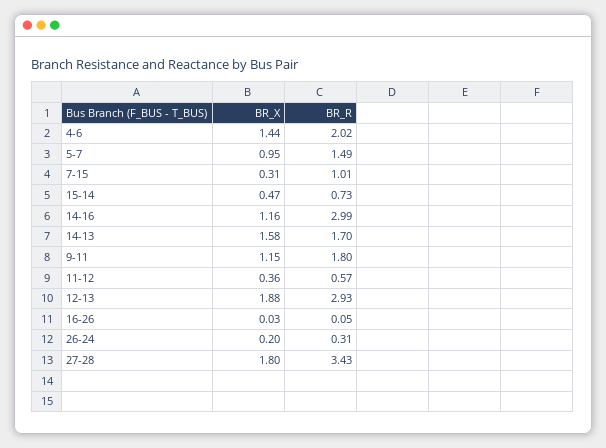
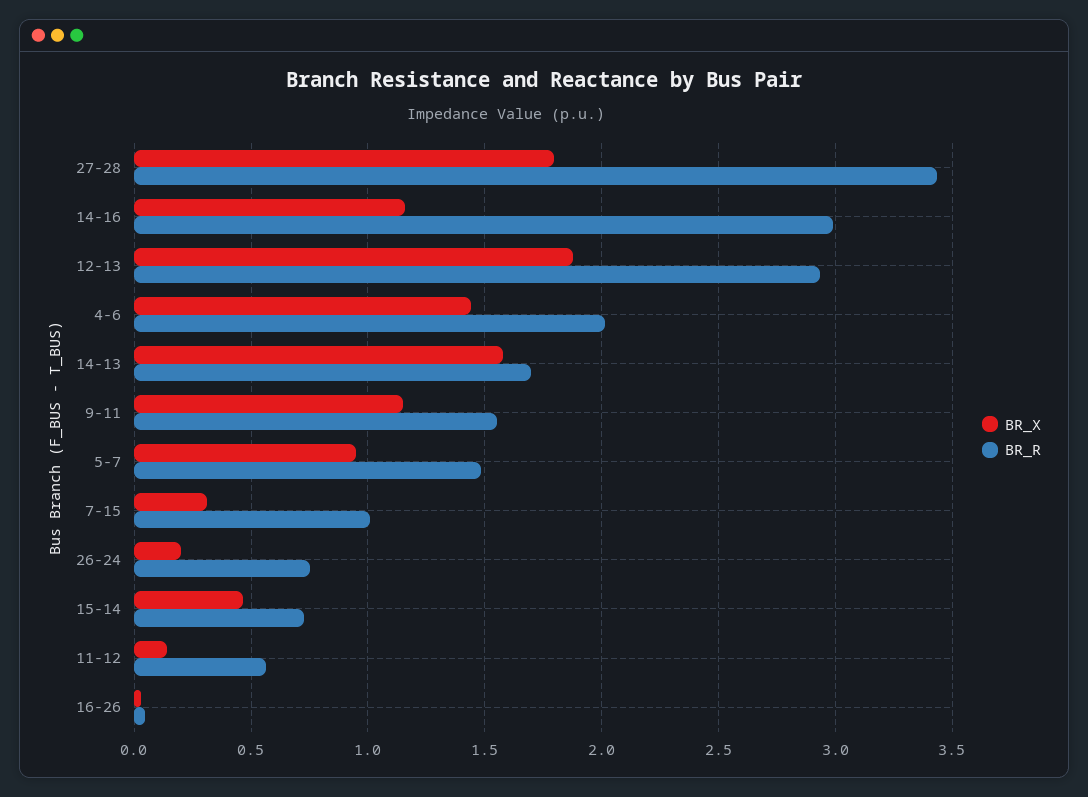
BR_R, 9-11: 1.8 -> 1.55
BR_X, 11-12: 0.36 -> 0.15
BR_R, 26-24: 0.31 -> 0.75

